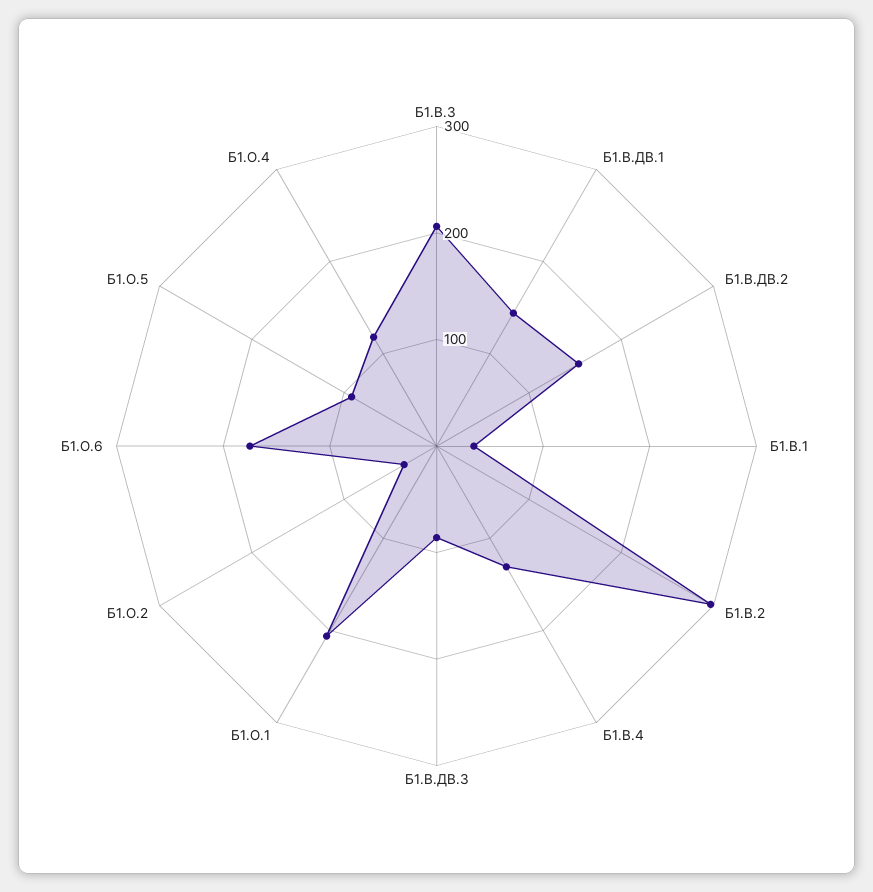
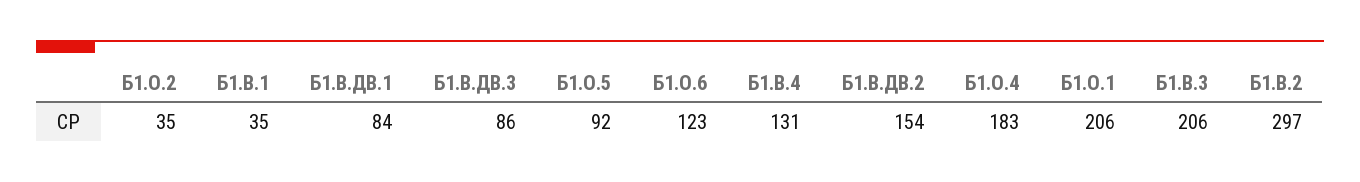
Б1.В.ДВ.1: 140 -> 84
Б1.О.6: 180 -> 123
Б1.О.4: 120 -> 183

